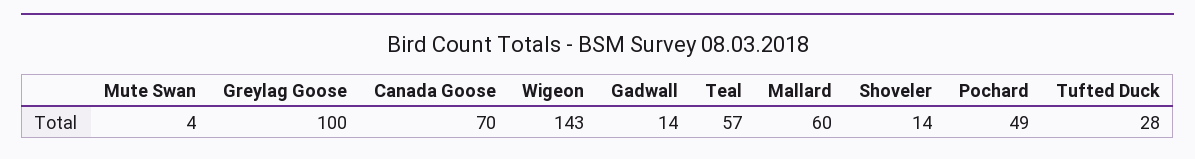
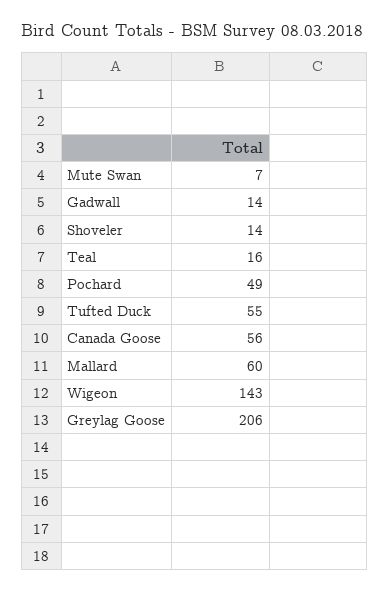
Mute Swan: 4 -> 7
Greylag Goose: 100 -> 206
Canada Goose: 70 -> 56
Teal: 57 -> 16
Tufted Duck: 28 -> 55

